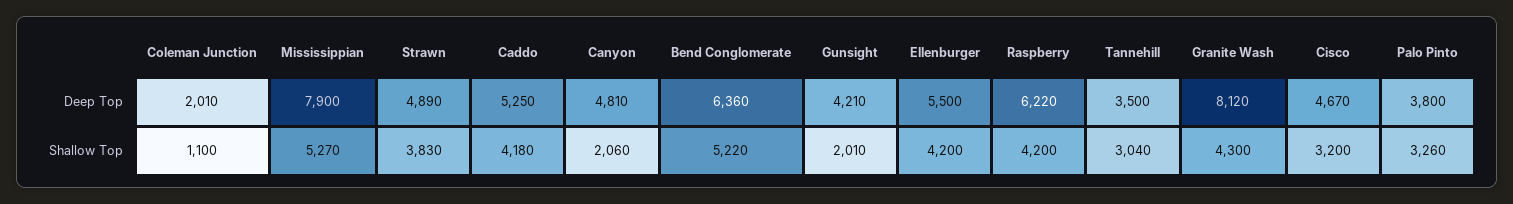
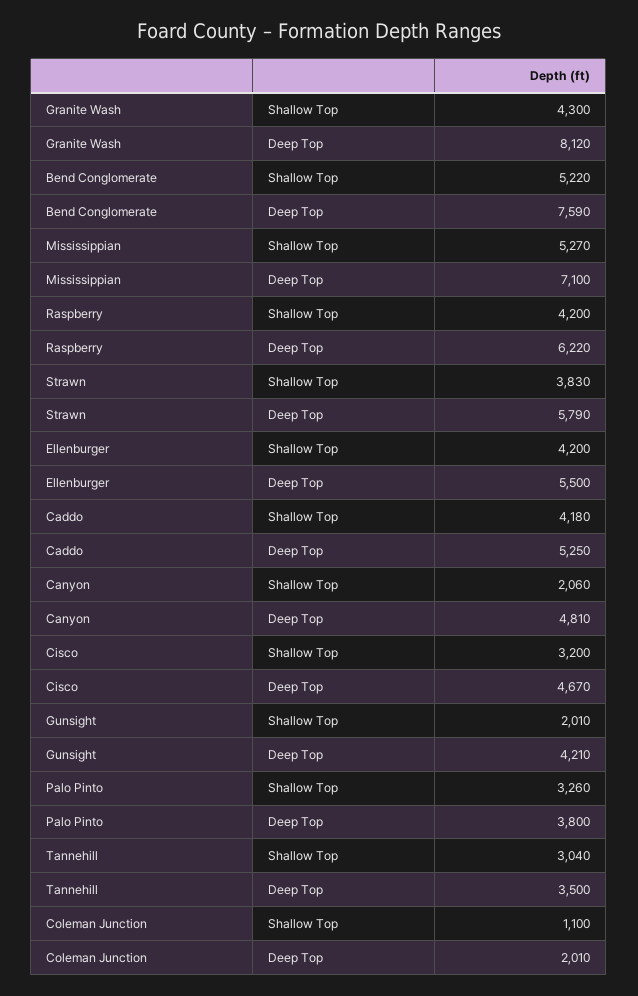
Mississippian, Deep Top: 7900 -> 7100
Strawn, Deep Top: 4890 -> 5790
Bend Conglomerate, Deep Top: 6360 -> 7590

